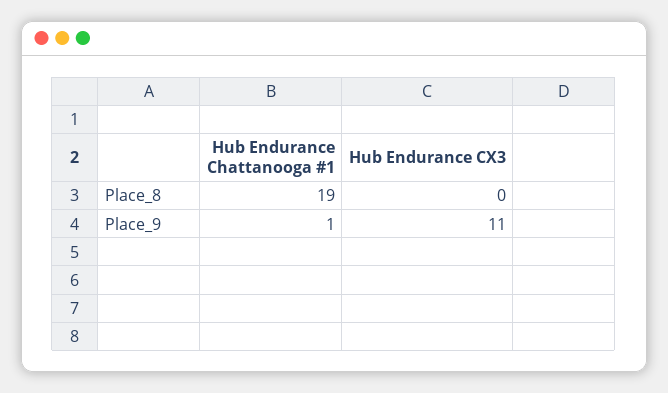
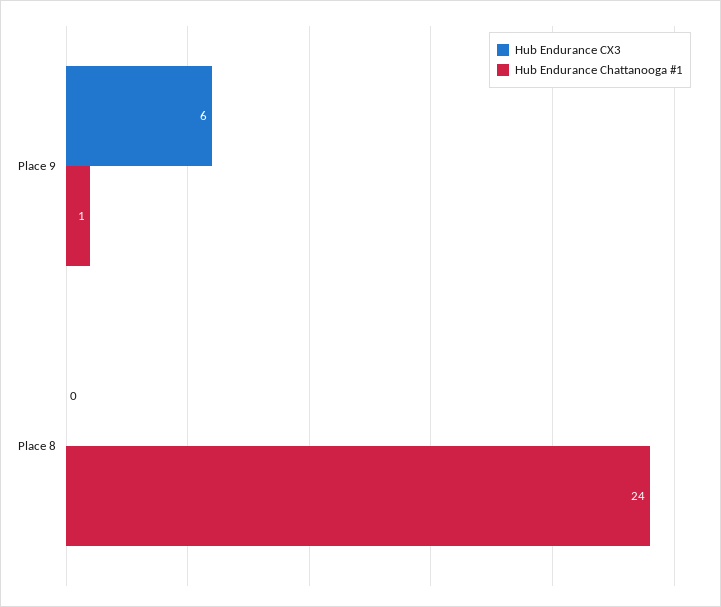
Hub Endurance Chattanooga #1, Place_8: 19 -> 24
Hub Endurance CX3, Place_9: 11 -> 6

